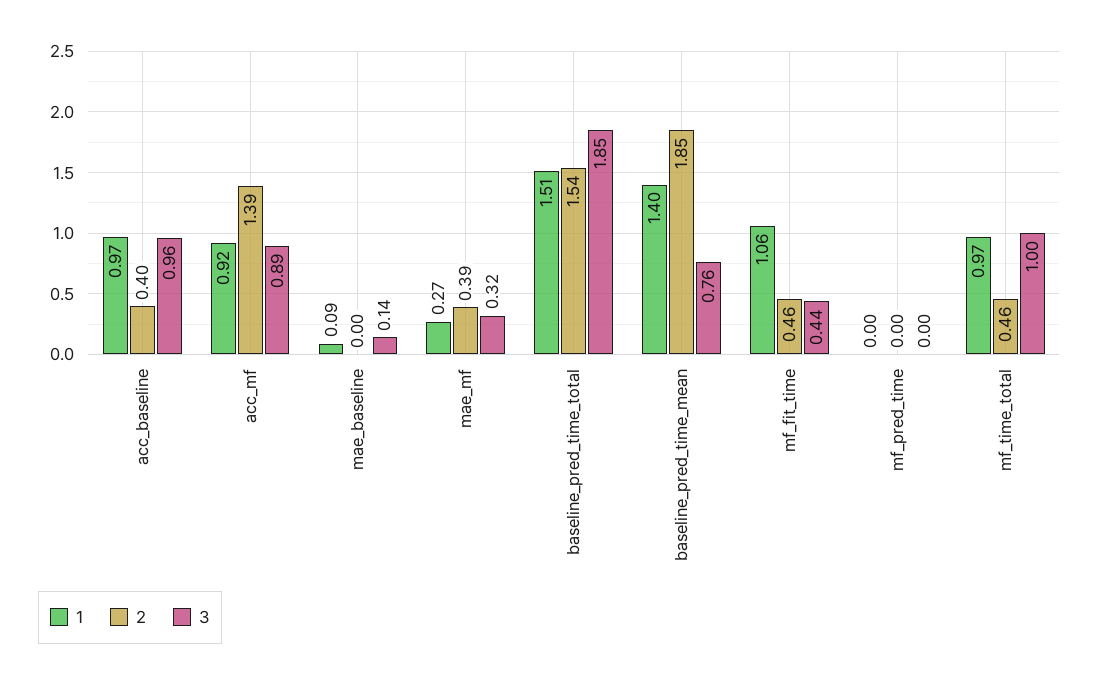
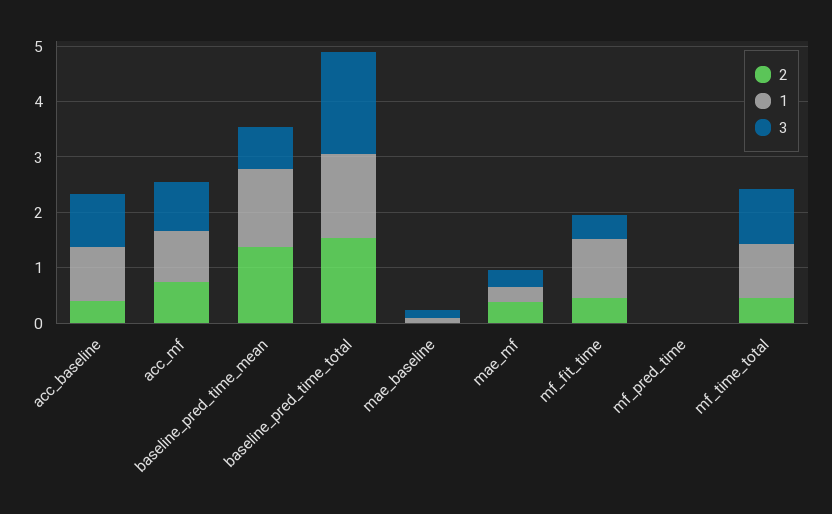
2, acc_mf: 1.39 -> 0.8
2, baseline_pred_time_mean: 1.85 -> 1.4

